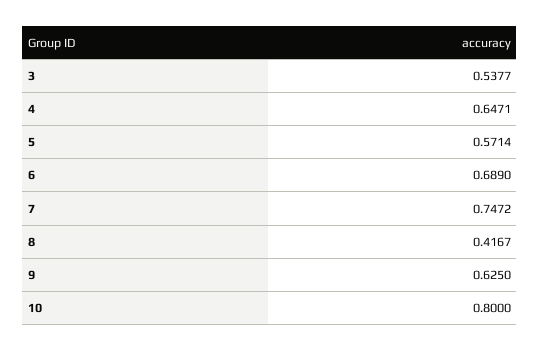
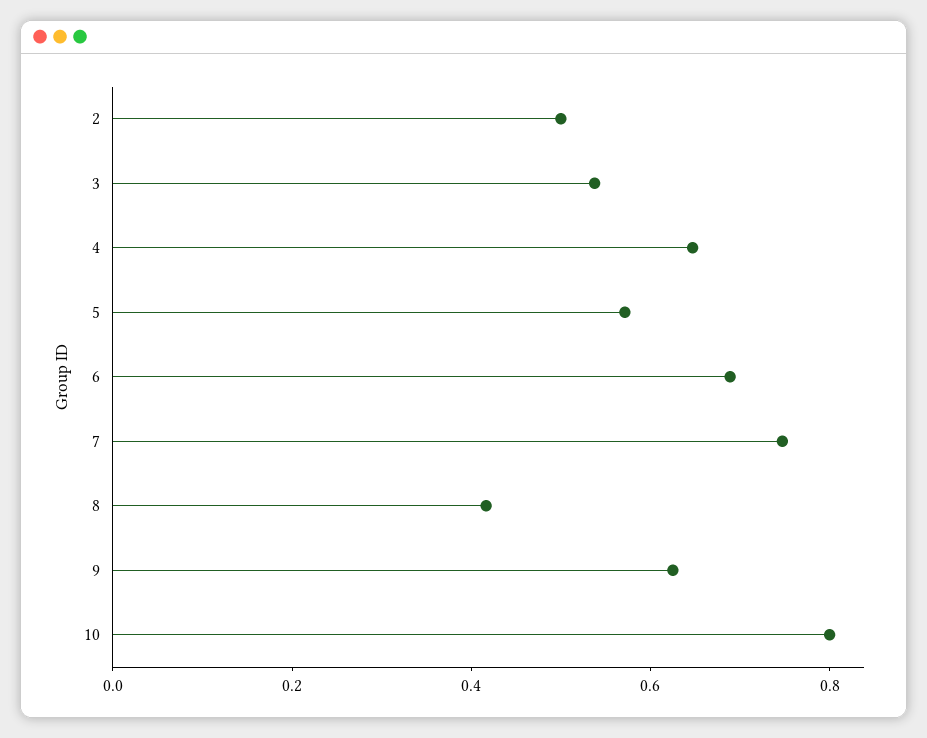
2: none -> 0.5

